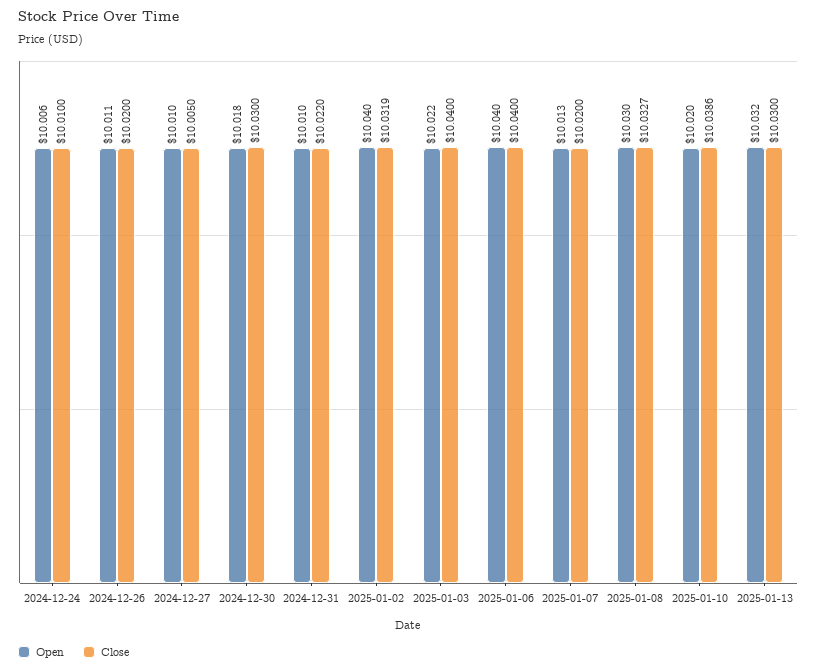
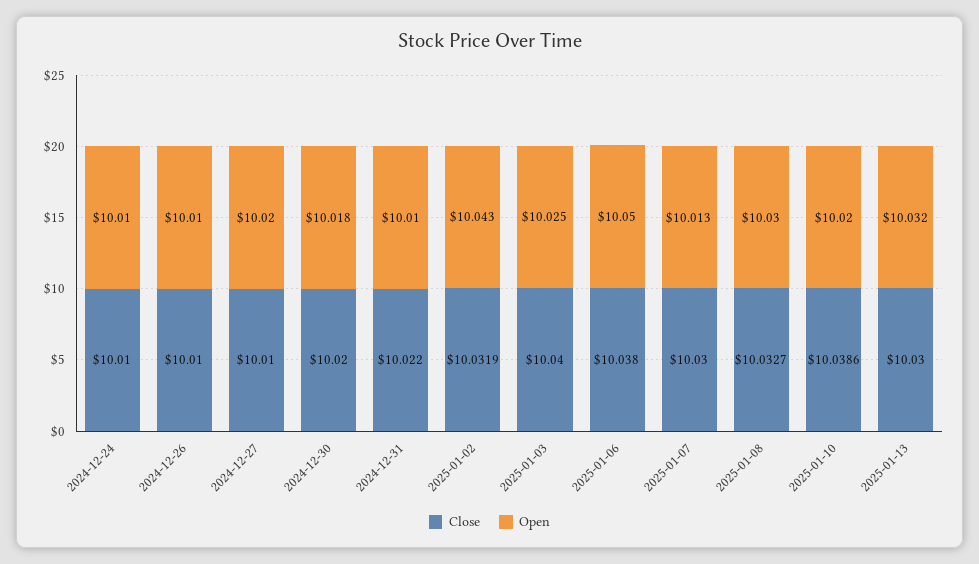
Open, 2024-12-24: 10.006 -> 10.01
Open, 2024-12-26: 10.011 -> 10.01
Close, 2024-12-26: 10.02 -> 10.01
Open, 2024-12-27: 10.01 -> 10.02
Close, 2024-12-27: 10.005 -> 10.01
Close, 2024-12-30: 10.03 -> 10.02
Open, 2025-01-02: 10.04 -> 10.043
Open, 2025-01-03: 10.022 -> 10.025
Open, 2025-01-06: 10.04 -> 10.05
Close, 2025-01-06: 10.04 -> 10.038
Close, 2025-01-07: 10.02 -> 10.03

